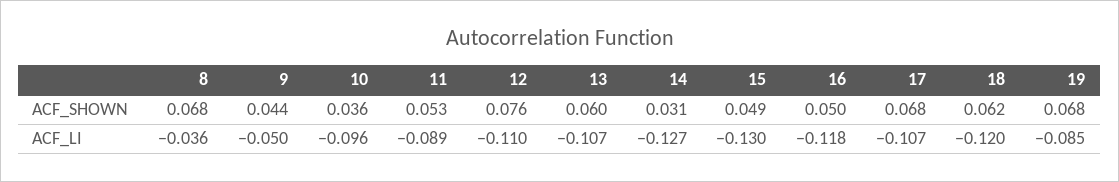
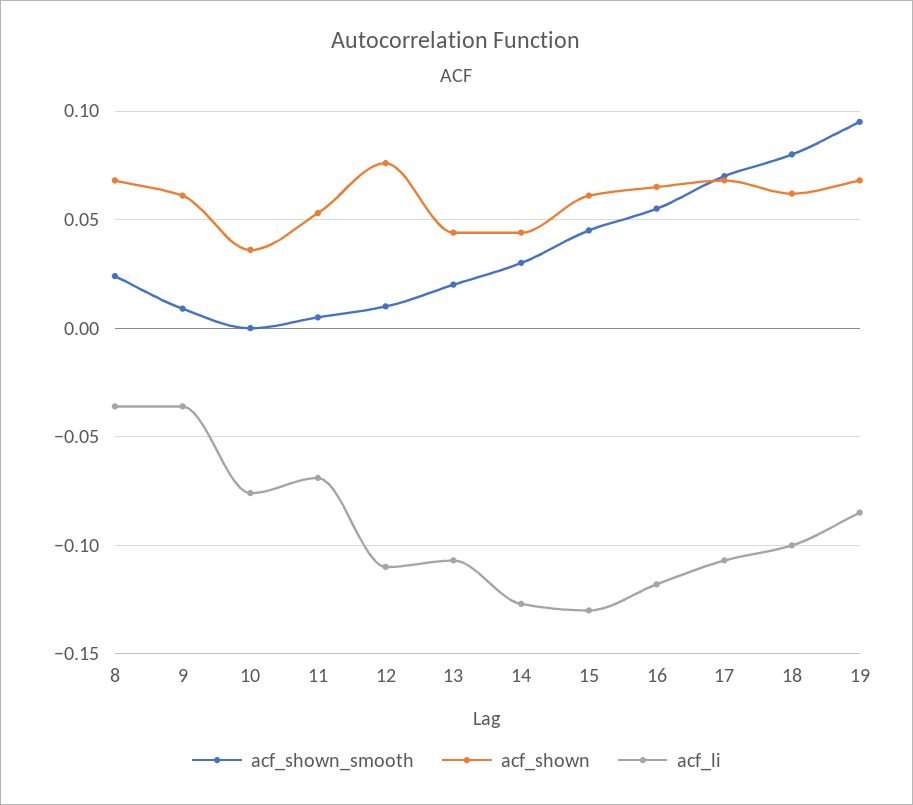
ACF_SHOWN, 9: 0.044 -> 0.06
ACF_SHOWN, 13: 0.06 -> 0.045
ACF_SHOWN, 14: 0.031 -> 0.045
ACF_SHOWN, 15: 0.049 -> 0.06
ACF_SHOWN, 16: 0.05 -> 0.065
ACF_LI, 9: -0.05 -> -0.035
ACF_LI, 10: -0.096 -> -0.075
ACF_LI, 11: -0.089 -> -0.07
ACF_LI, 18: -0.12 -> -0.1
acf_shown_smooth, 8: none -> 0.025
acf_shown_smooth, 9: none -> 0.01
acf_shown_smooth, 10: none -> 0
acf_shown_smooth, 11: none -> 0.005
acf_shown_smooth, 12: none -> 0.01
acf_shown_smooth, 13: none -> 0.02
acf_shown_smooth, 14: none -> 0.03
acf_shown_smooth, 15: none -> 0.045
acf_shown_smooth, 16: none -> 0.055
acf_shown_smooth, 17: none -> 0.07
acf_shown_smooth, 18: none -> 0.08
acf_shown_smooth, 19: none -> 0.095

